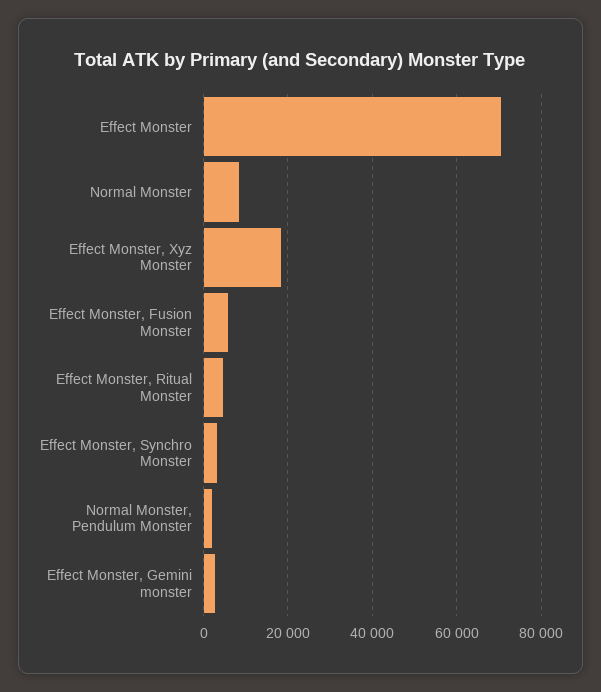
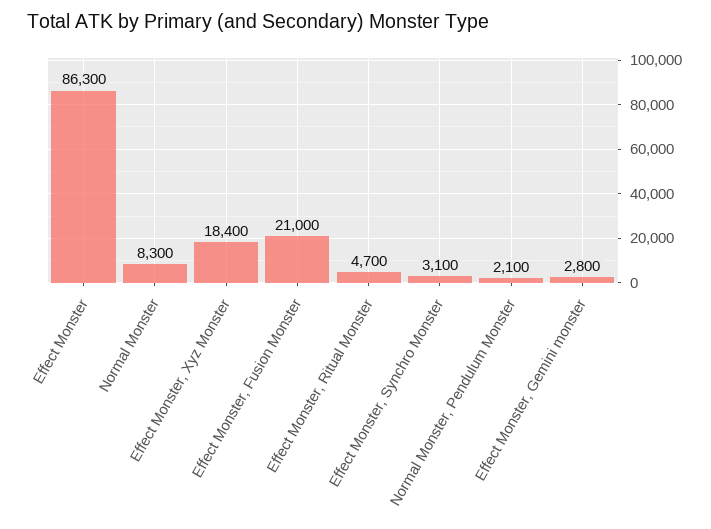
Effect Monster: 70000 -> 86300
Effect Monster, Fusion Monster: 6000 -> 21000

